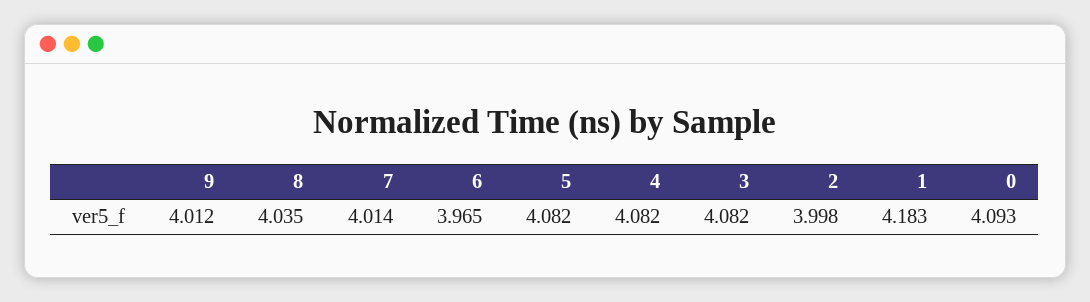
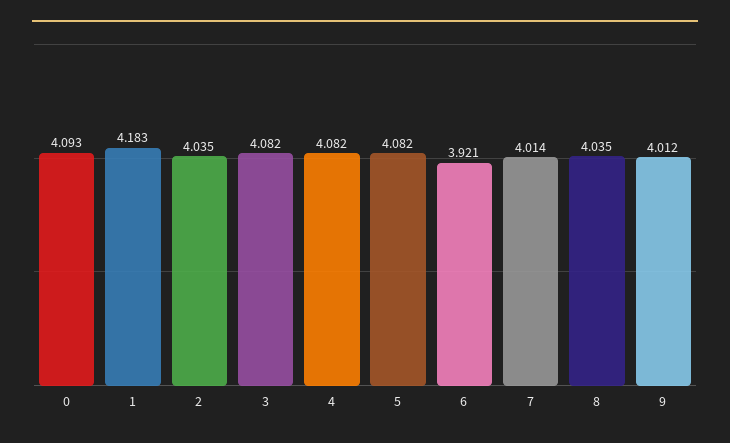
6: 3.965 -> 3.921
2: 3.998 -> 4.035

